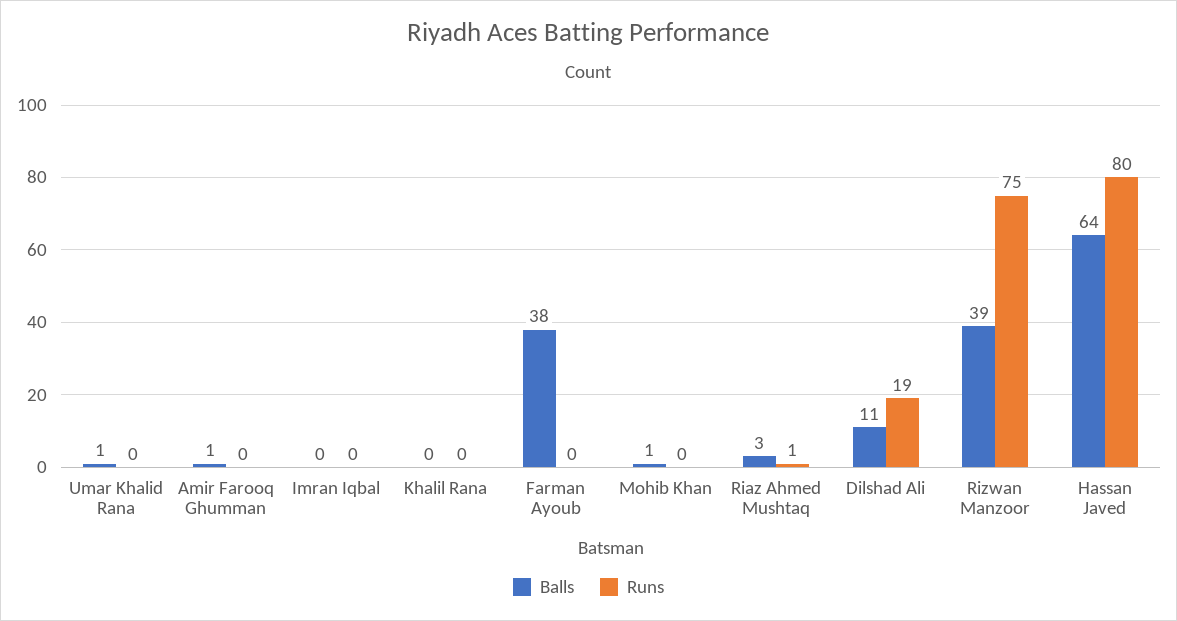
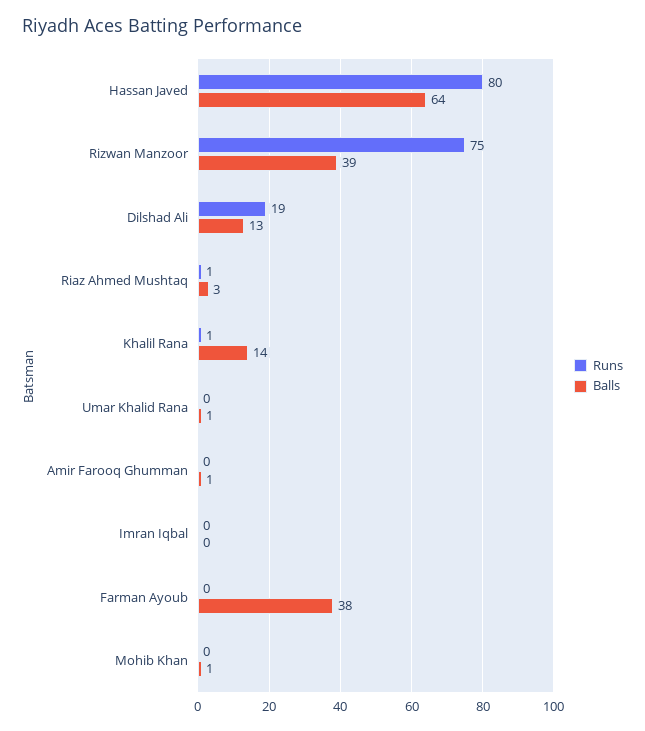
Balls, Khalil Rana: 0 -> 14
Runs, Khalil Rana: 0 -> 1
Balls, Dilshad Ali: 11 -> 13

